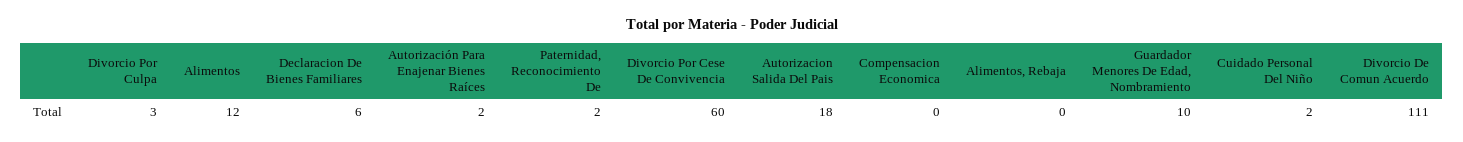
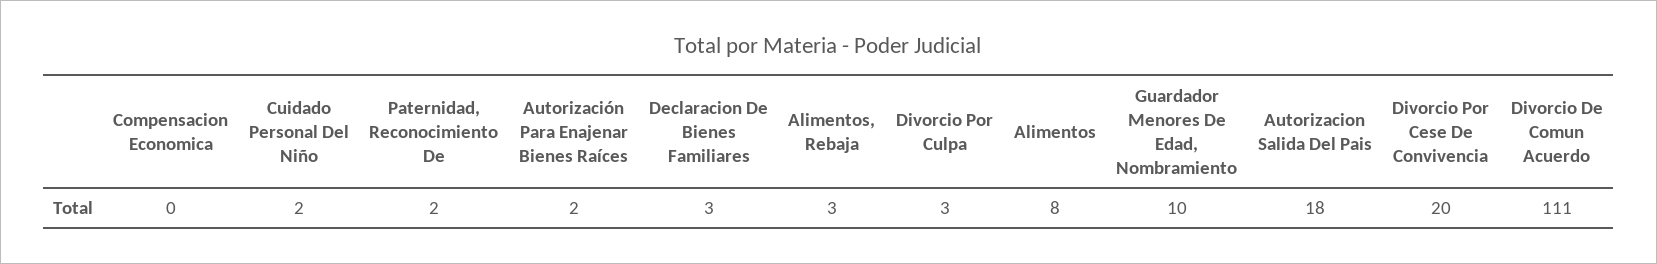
Alimentos: 12 -> 8
Declaracion De Bienes Familiares: 6 -> 3
Divorcio Por Cese De Convivencia: 60 -> 20
Alimentos, Rebaja: 0 -> 3

